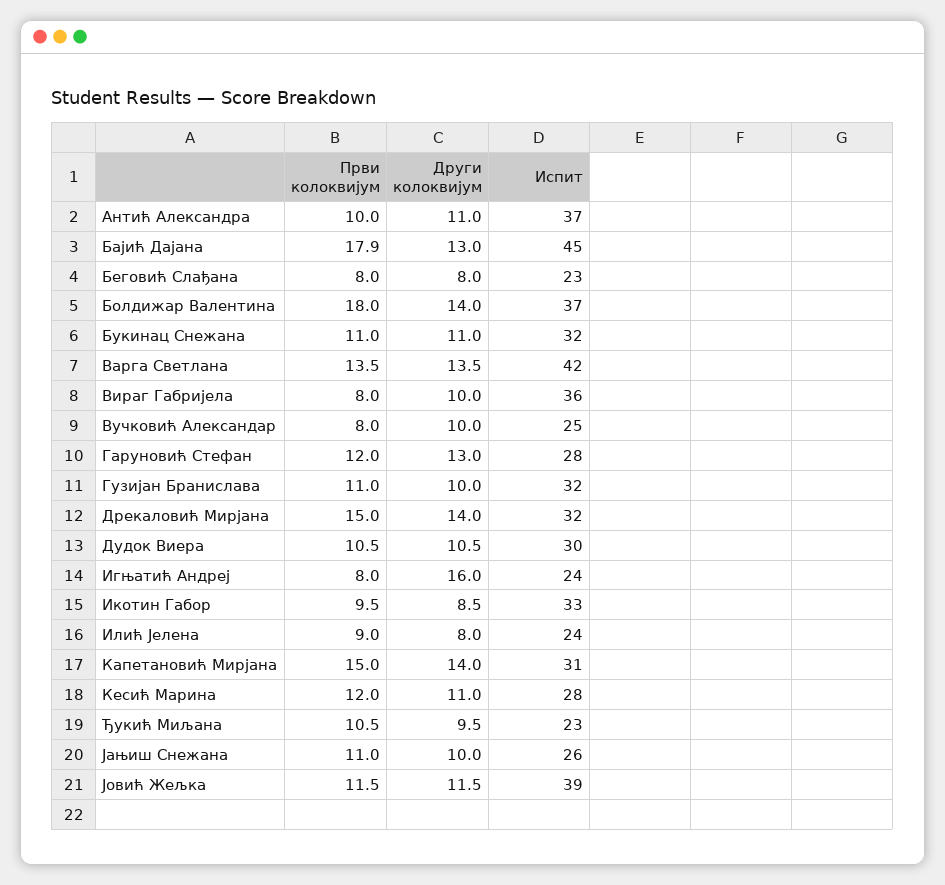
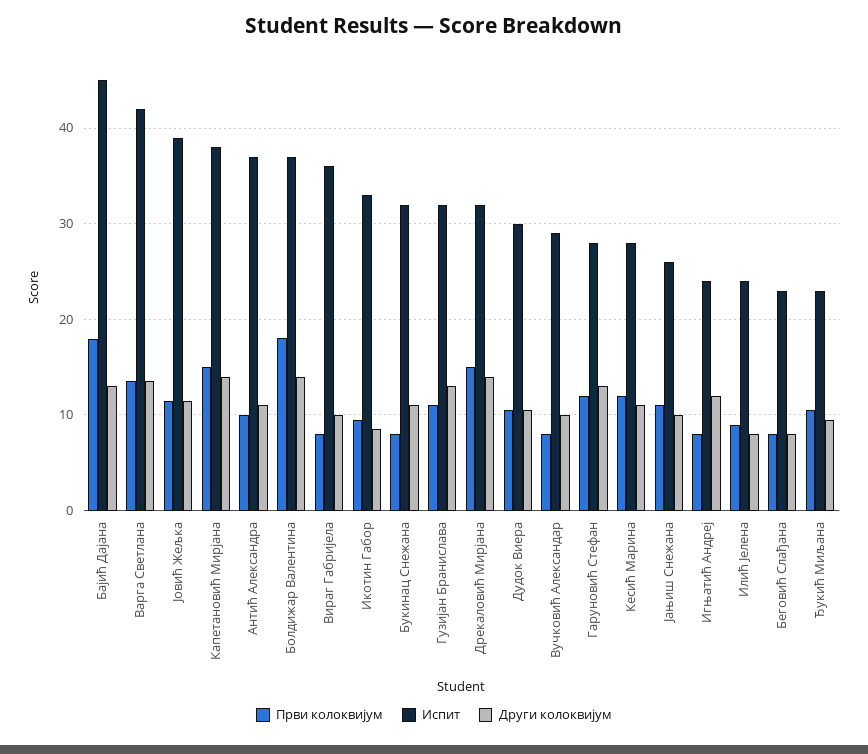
Први колоквијум, Букинац Снежана: 11 -> 8
Испит, Вучковић Александар: 25 -> 29
Други колоквијум, Гузијан Бранислава: 10 -> 13
Други колоквијум, Игњатић Андреј: 16 -> 12
Испит, Капетановић Мирјана: 31 -> 38

